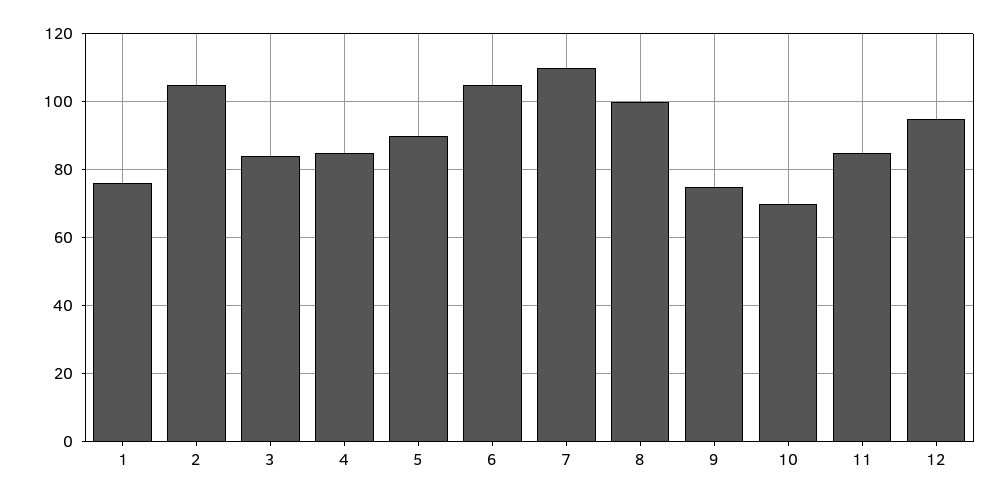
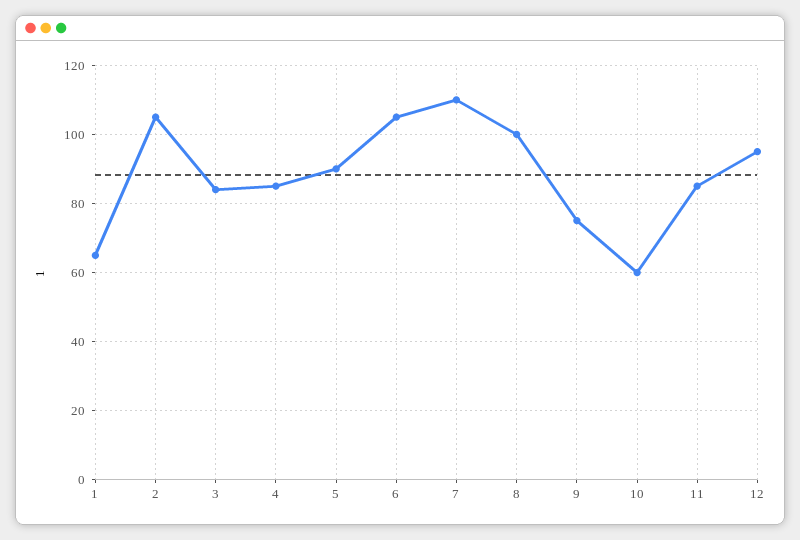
1: 75 -> 65
10: 70 -> 60

